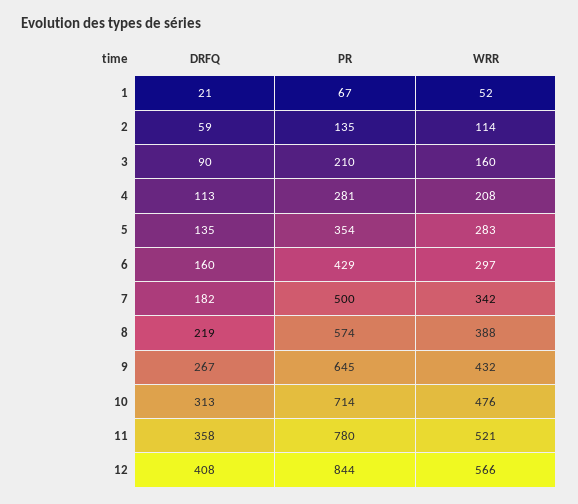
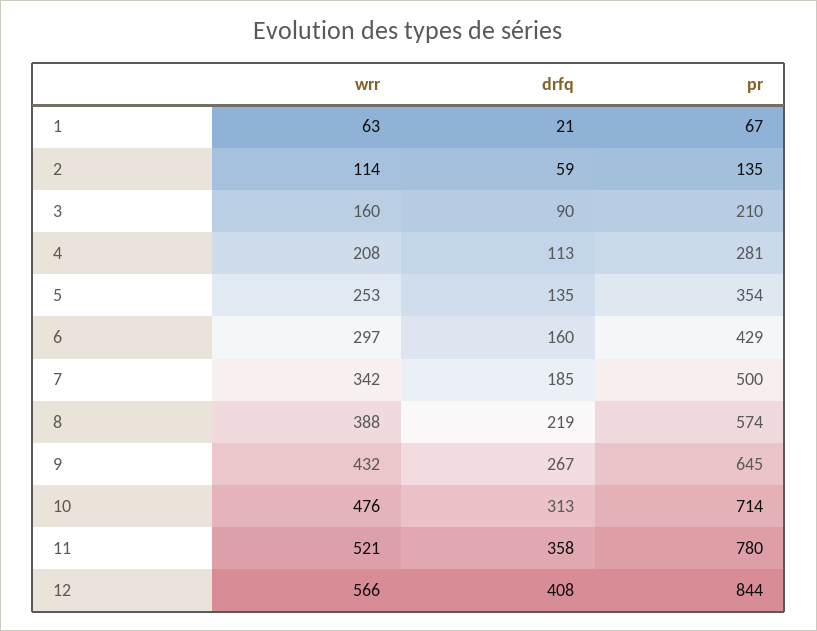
WRR, 1: 52 -> 63
WRR, 5: 283 -> 253
DRFQ, 7: 182 -> 185

